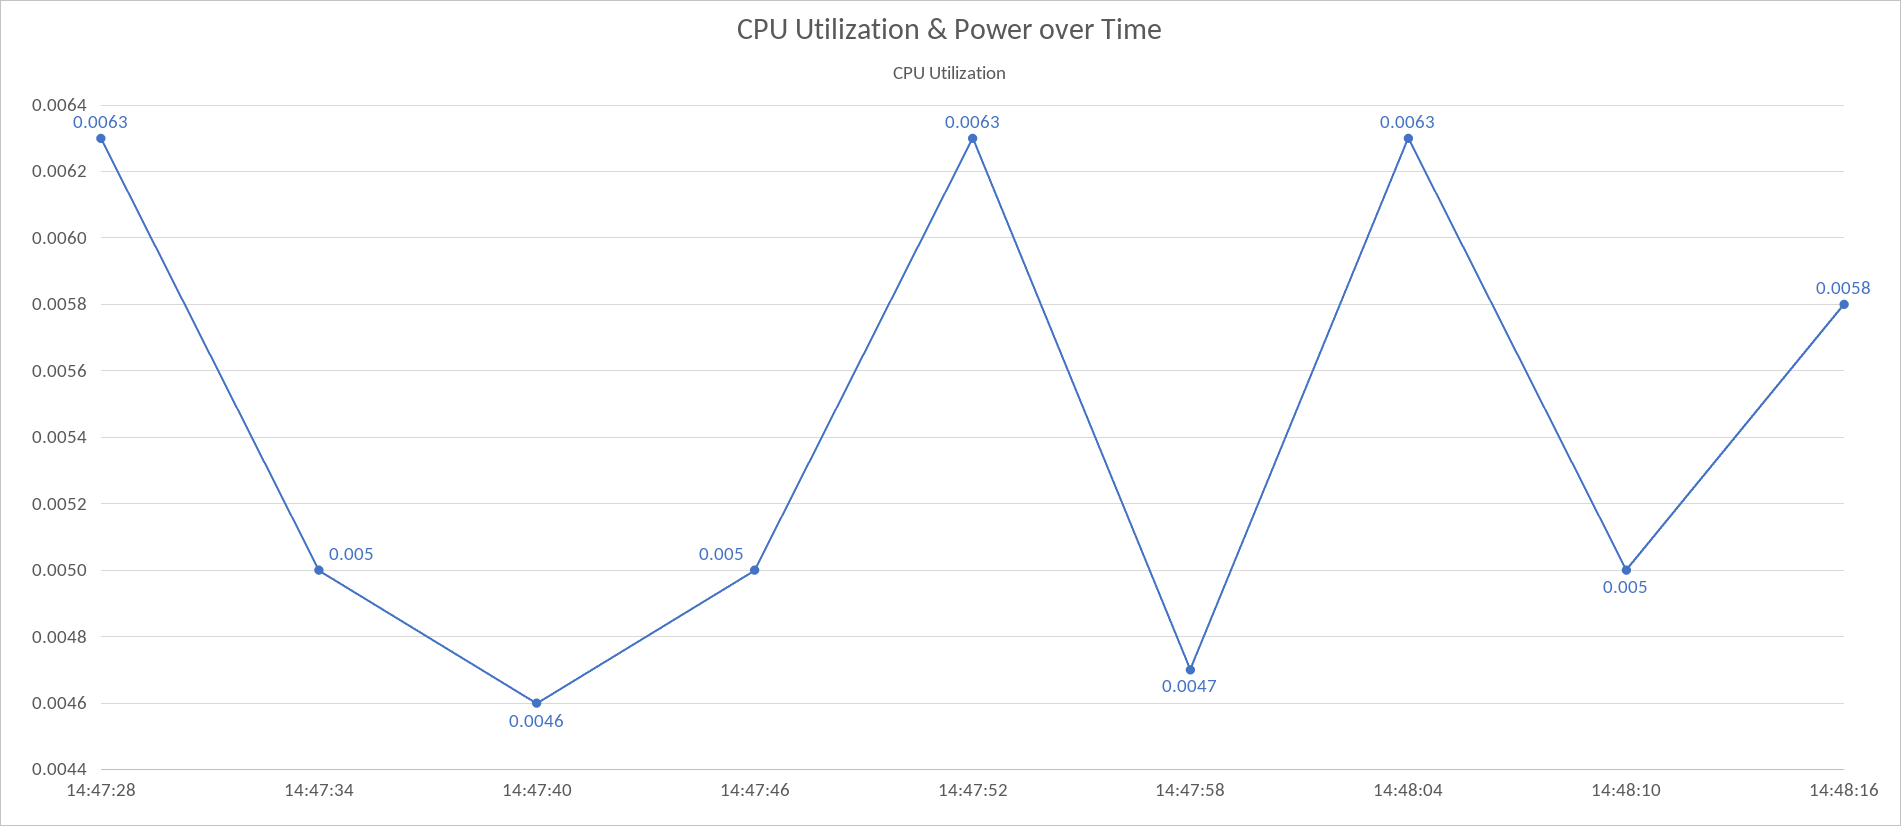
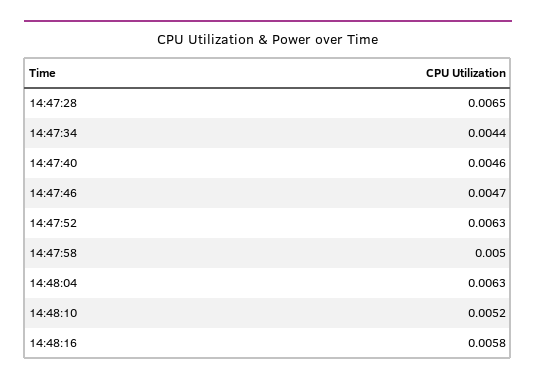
14:47:28: 0.0063 -> 0.0065
14:47:34: 0.005 -> 0.0044
14:47:46: 0.005 -> 0.0047
14:47:58: 0.0047 -> 0.005
14:48:10: 0.005 -> 0.0052

